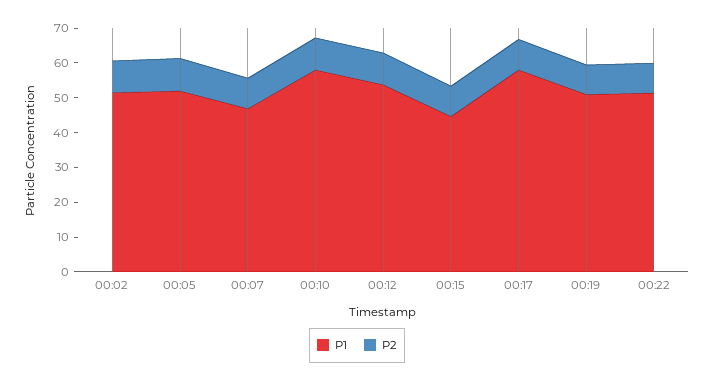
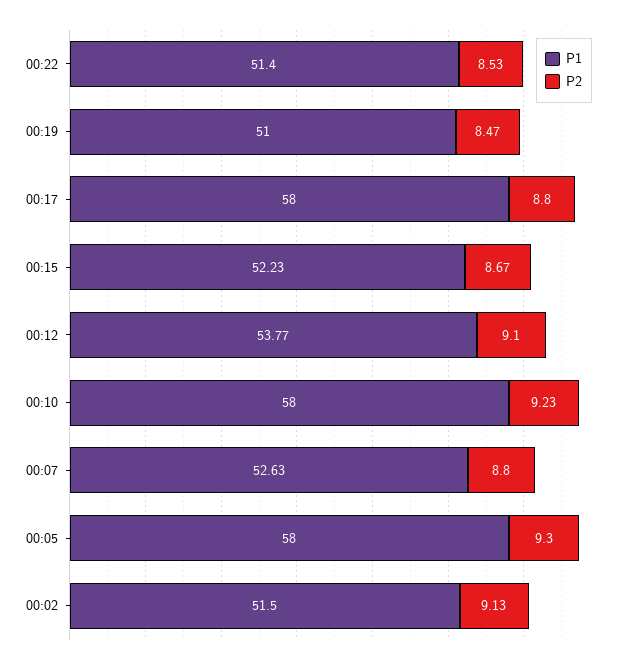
P1, 00:05: 52.5 -> 58
P1, 00:07: 47.5 -> 52.63
P1, 00:15: 45 -> 52.23

